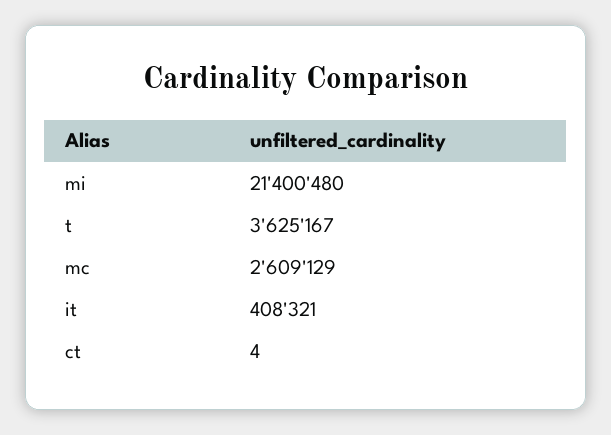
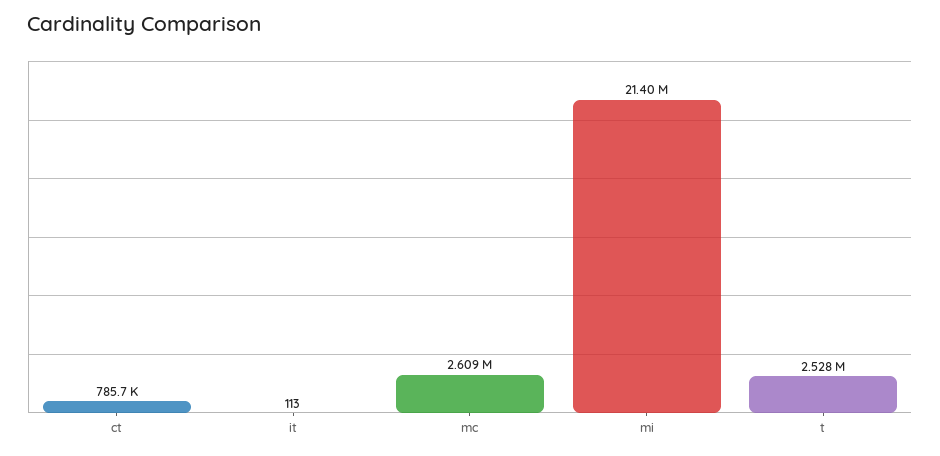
t: 3625167 -> 2528000
it: 408321 -> 113
ct: 4 -> 785700

